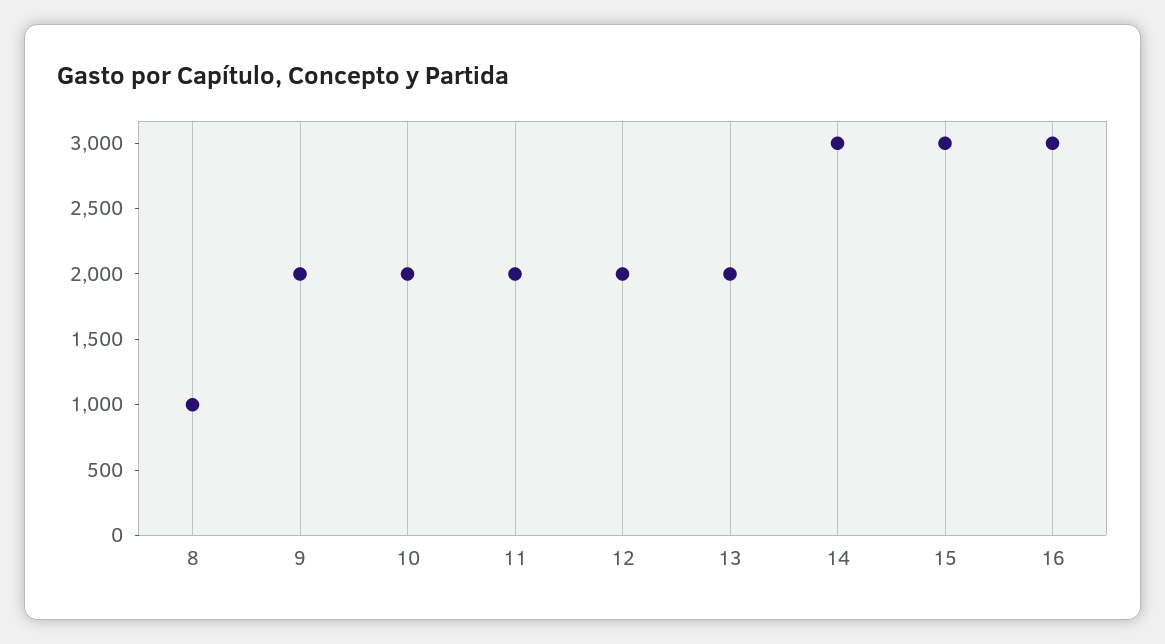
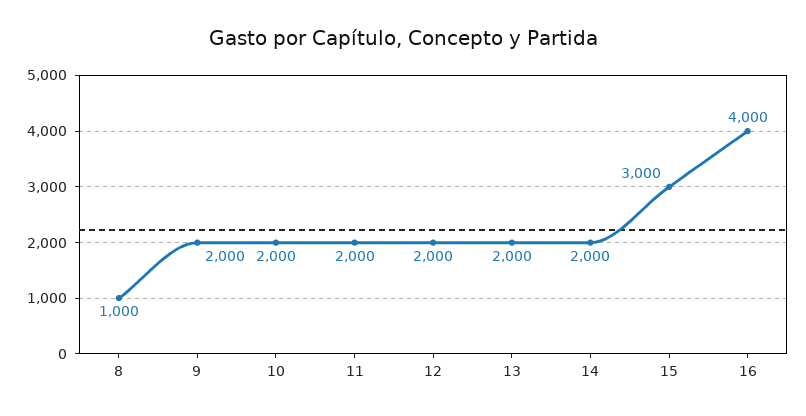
14: 3000 -> 2000
16: 3000 -> 4000

